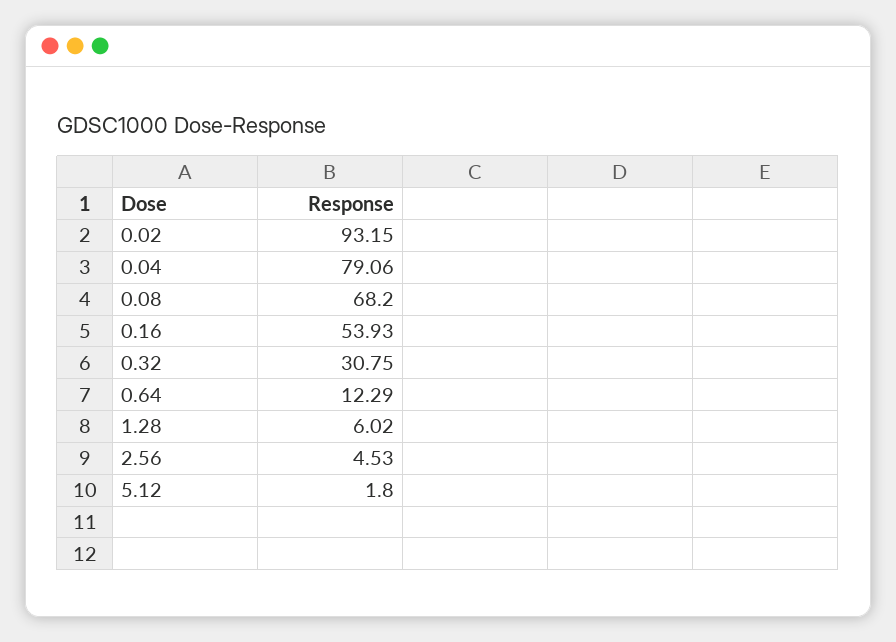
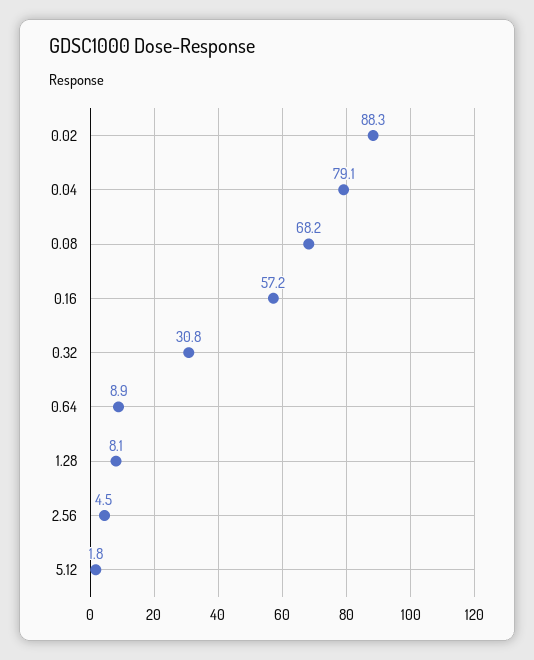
0.02: 93.15 -> 88.3
0.16: 53.93 -> 57.2
0.64: 12.29 -> 8.9
1.28: 6.02 -> 8.1

